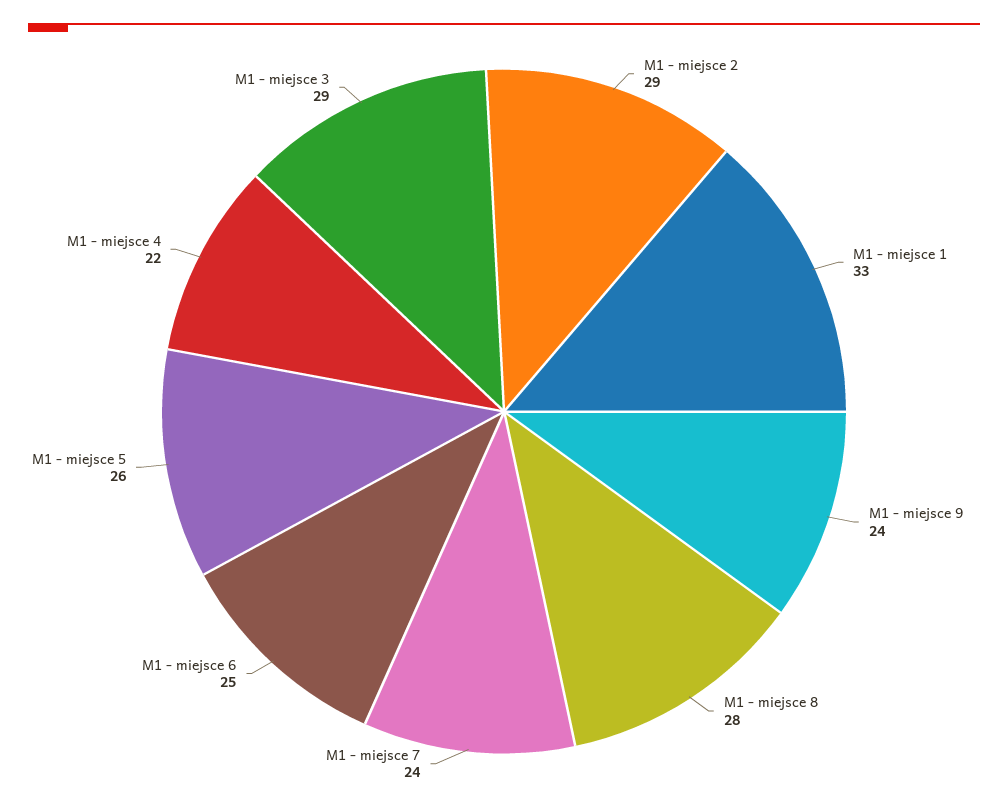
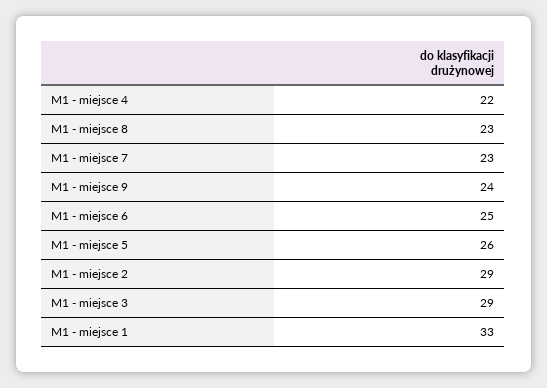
M1 - miejsce 8: 28 -> 23
M1 - miejsce 7: 24 -> 23

